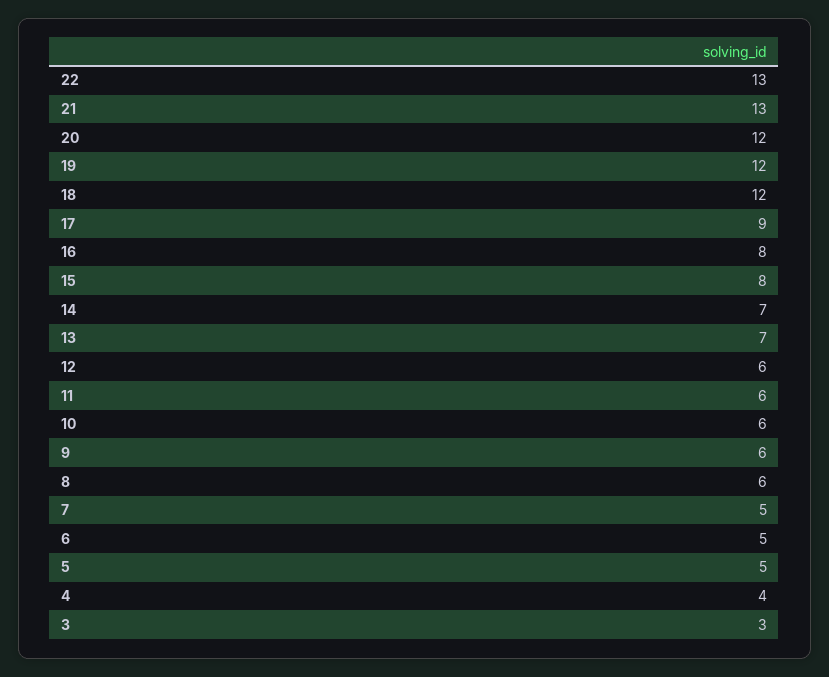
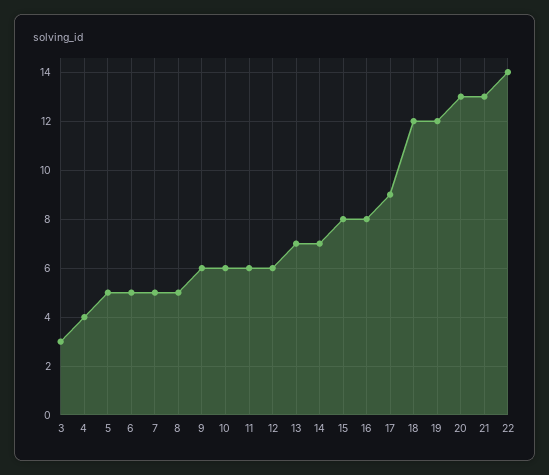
22: 13 -> 14
20: 12 -> 13
8: 6 -> 5

